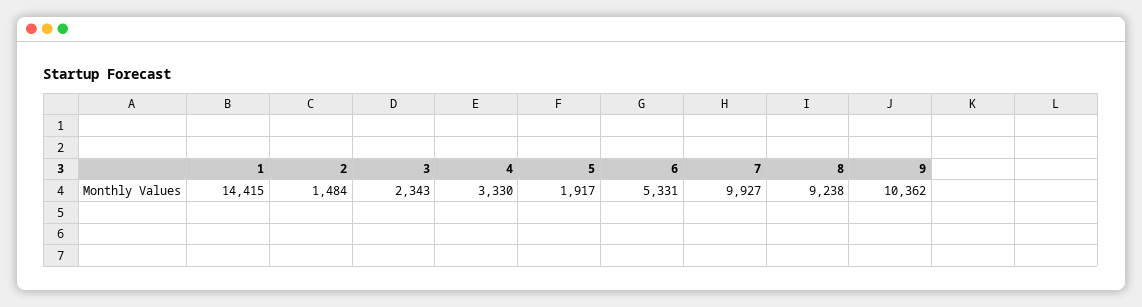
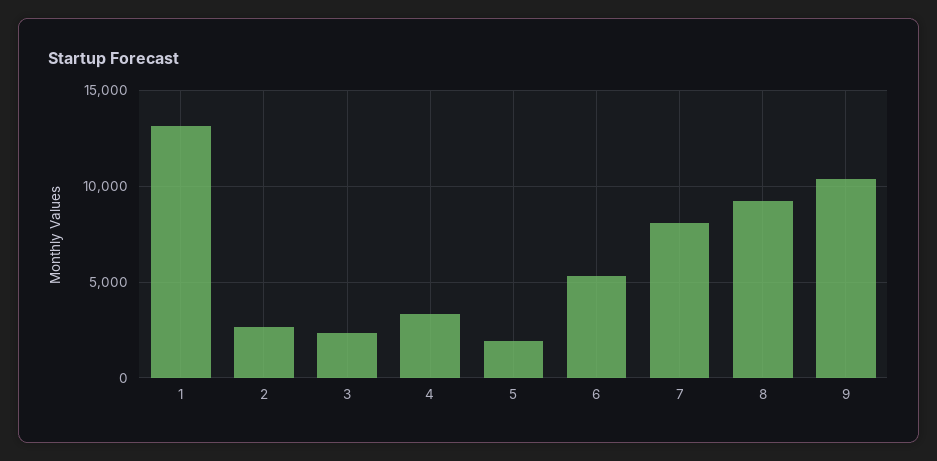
1: 14415 -> 13000
2: 1484 -> 2500
7: 9927 -> 8000

